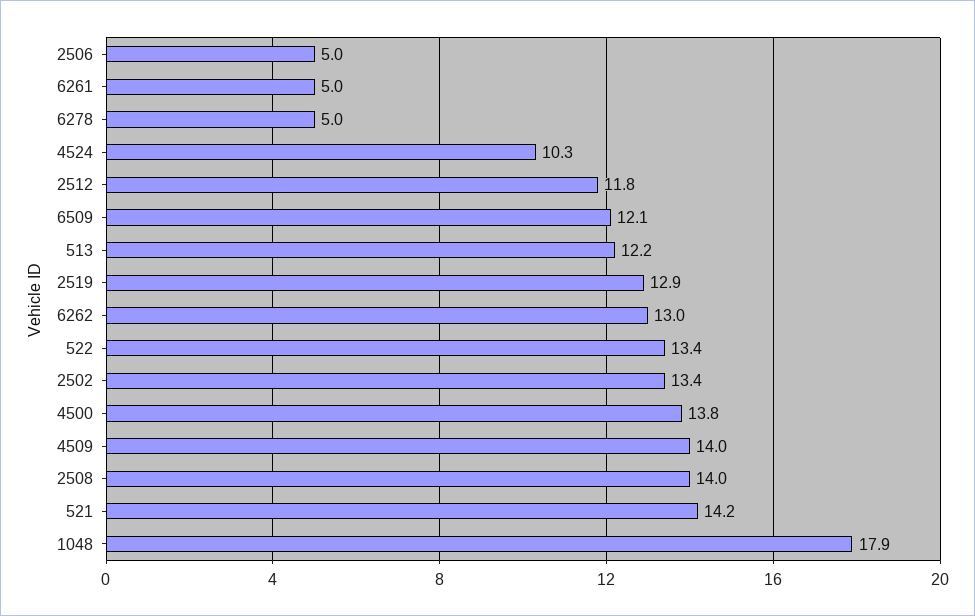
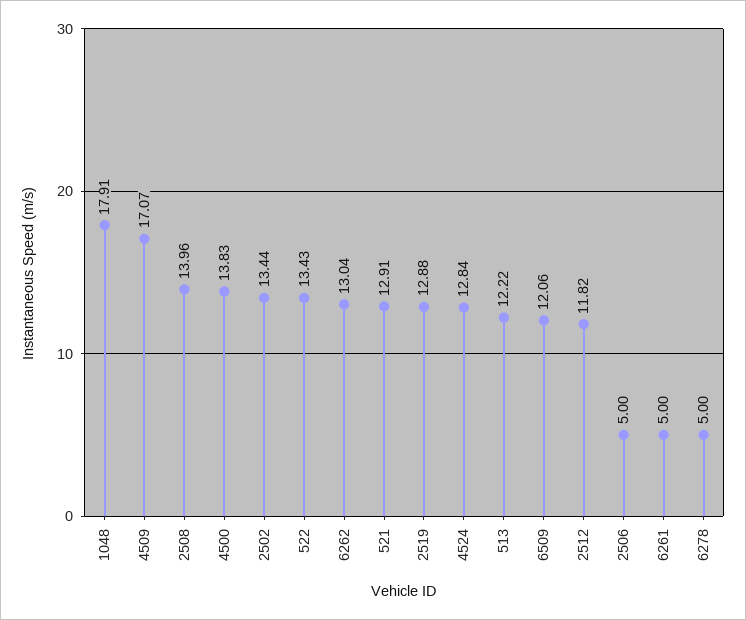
4524: 10.3 -> 12.84
4509: 14 -> 17.07
521: 14.2 -> 12.91

